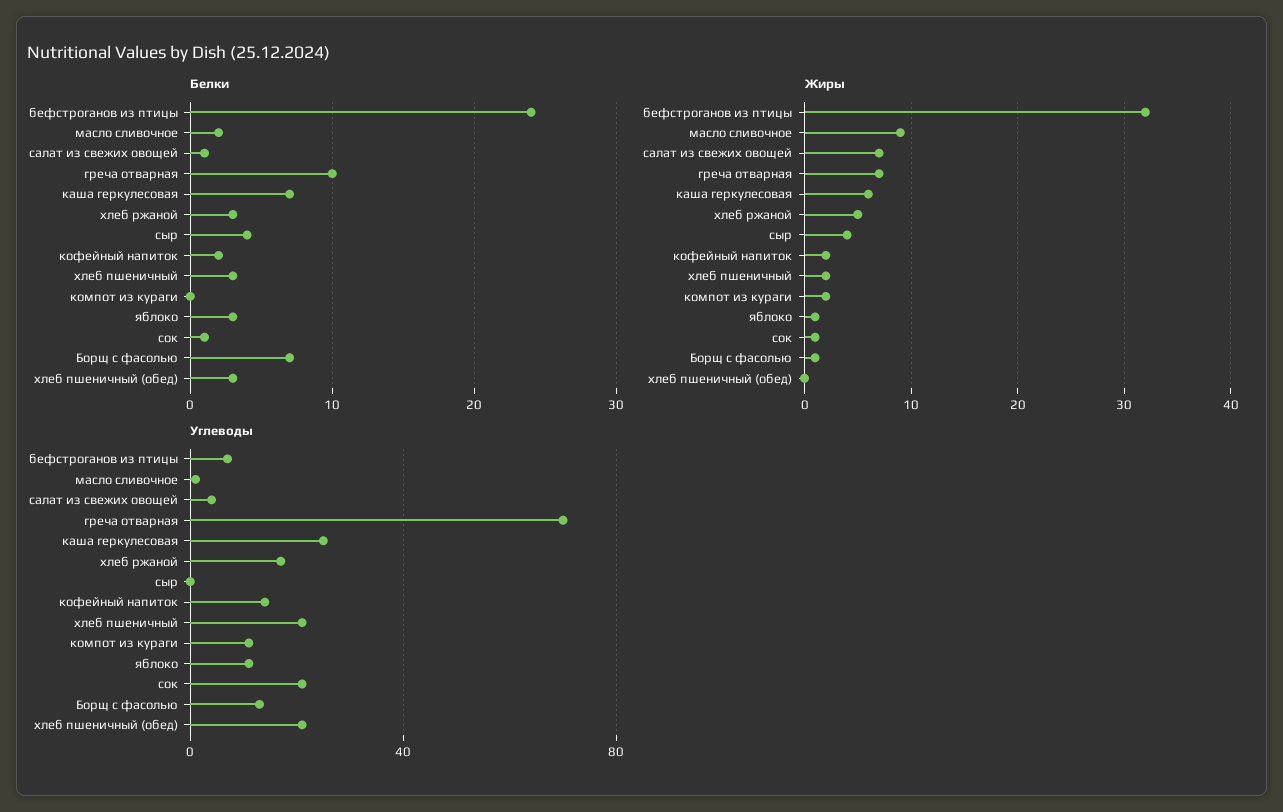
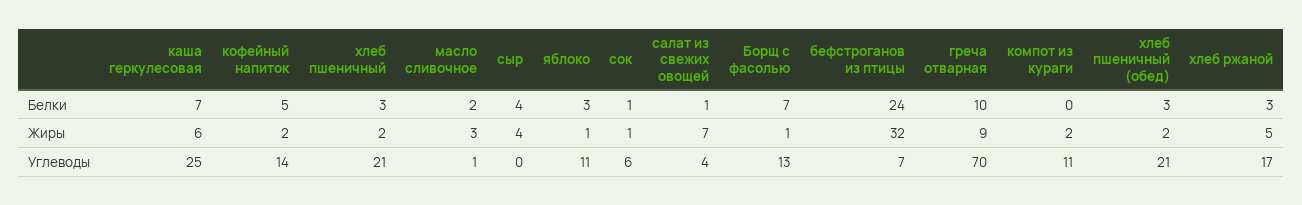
Белки, кофейный напиток: 2 -> 5
Жиры, масло сливочное: 9 -> 3
Жиры, греча отварная: 7 -> 9
Жиры, хлеб пшеничный (обед): 0 -> 2
Углеводы, сок: 20 -> 6

